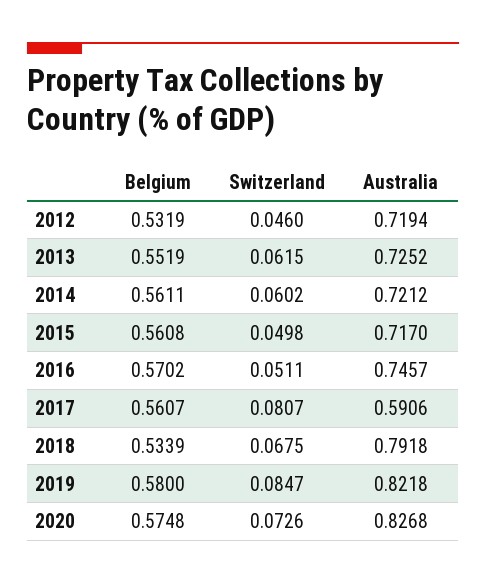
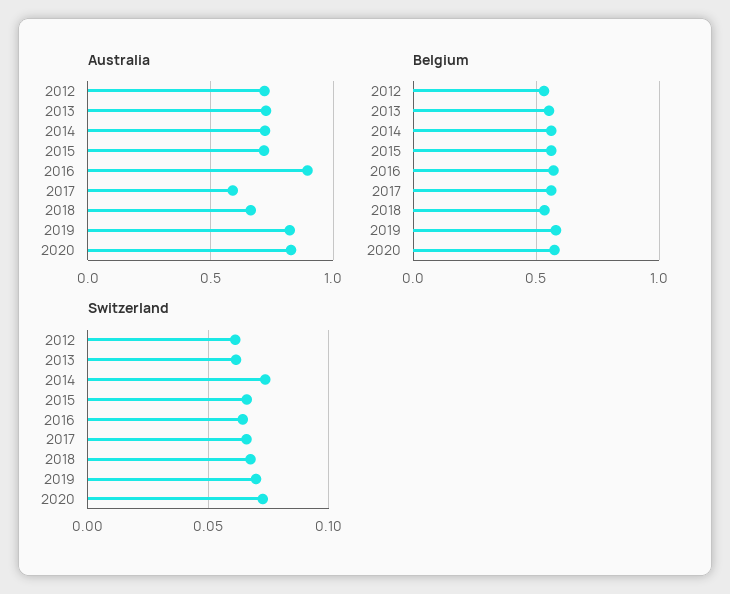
Switzerland, 2012: 0.046 -> 0.06
Switzerland, 2014: 0.0602 -> 0.075
Switzerland, 2015: 0.0498 -> 0.065
Switzerland, 2016: 0.0511 -> 0.065
Australia, 2016: 0.7457 -> 0.9
Switzerland, 2017: 0.0807 -> 0.065
Australia, 2018: 0.7918 -> 0.65
Switzerland, 2019: 0.0847 -> 0.07

